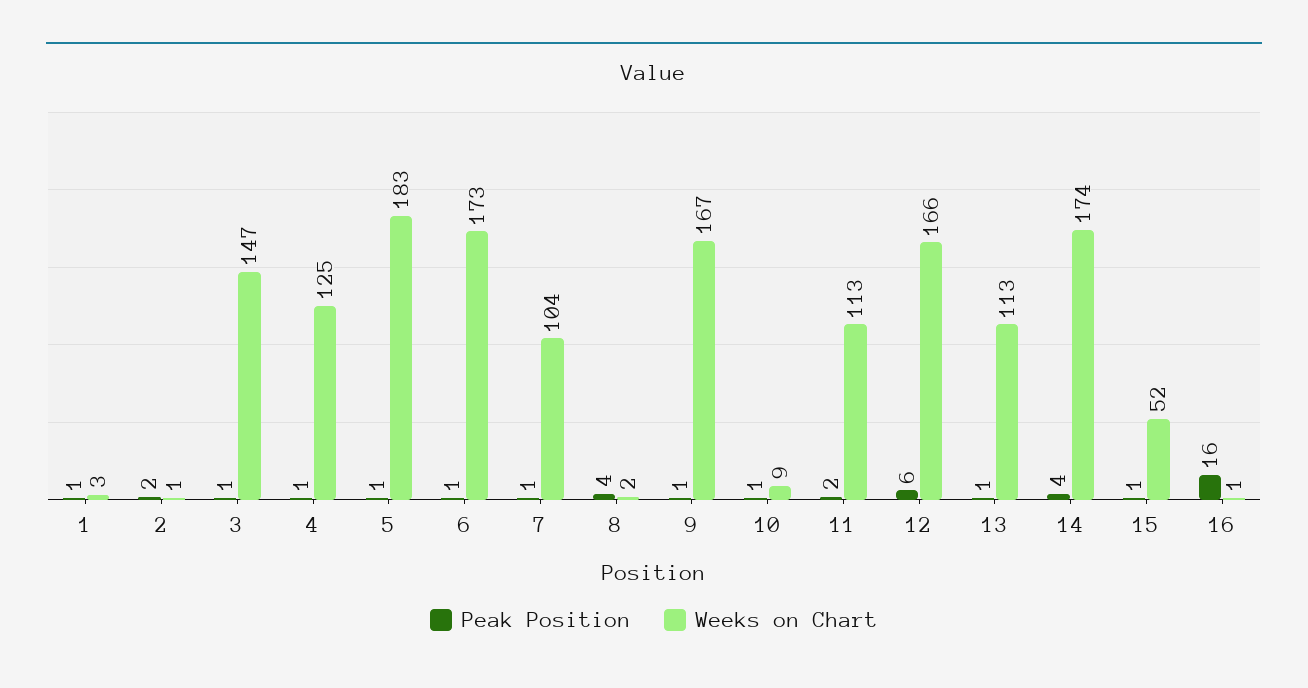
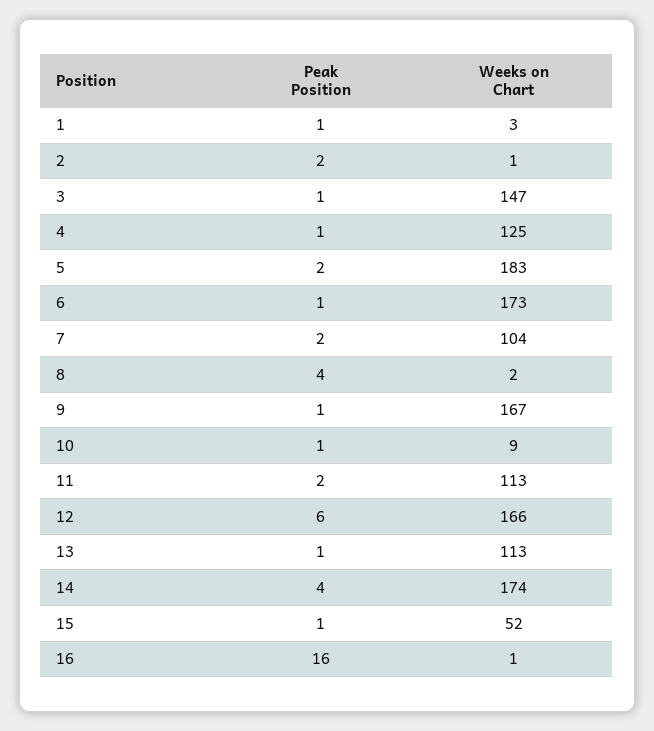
Peak Position, 5: 1 -> 2
Peak Position, 7: 1 -> 2

